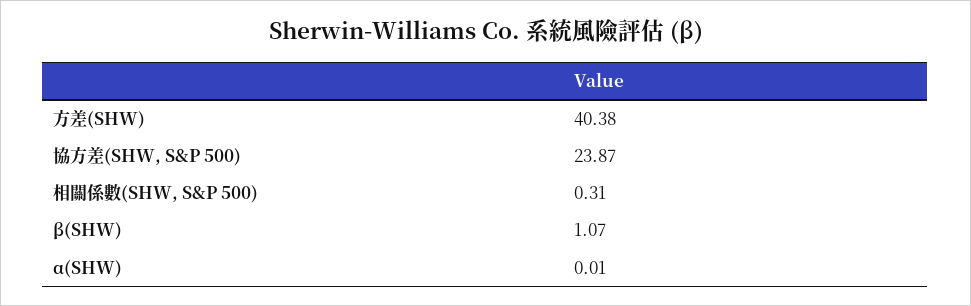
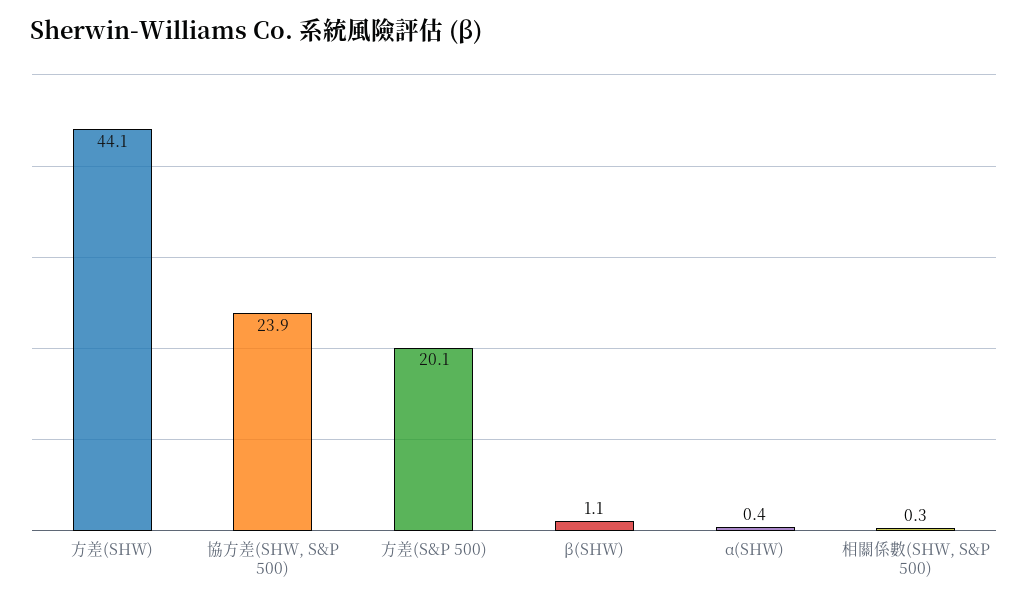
方差(SHW): 40.38 -> 44.1
α(SHW): 0.01 -> 0.4
方差(S&P 500): none -> 20.1

